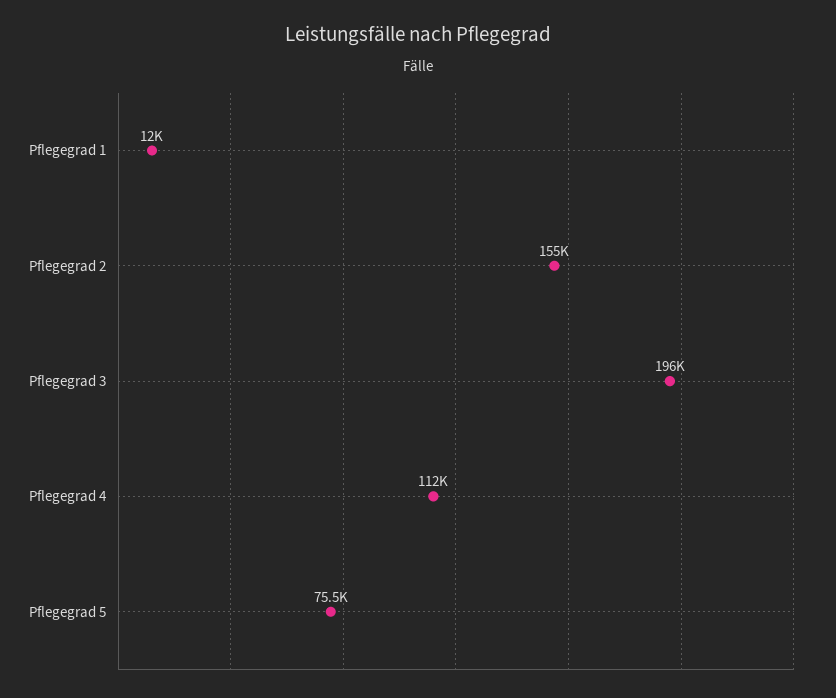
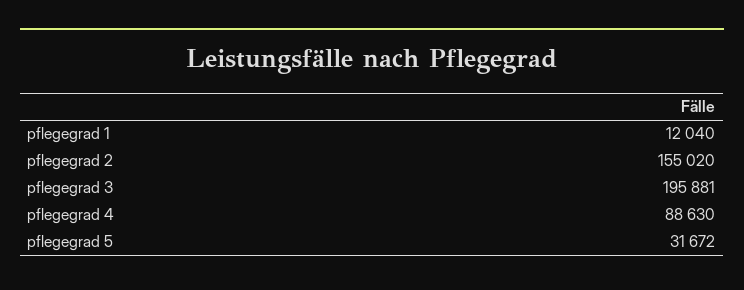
Pflegegrad 4: 112000 -> 88630
Pflegegrad 5: 75500 -> 31672

